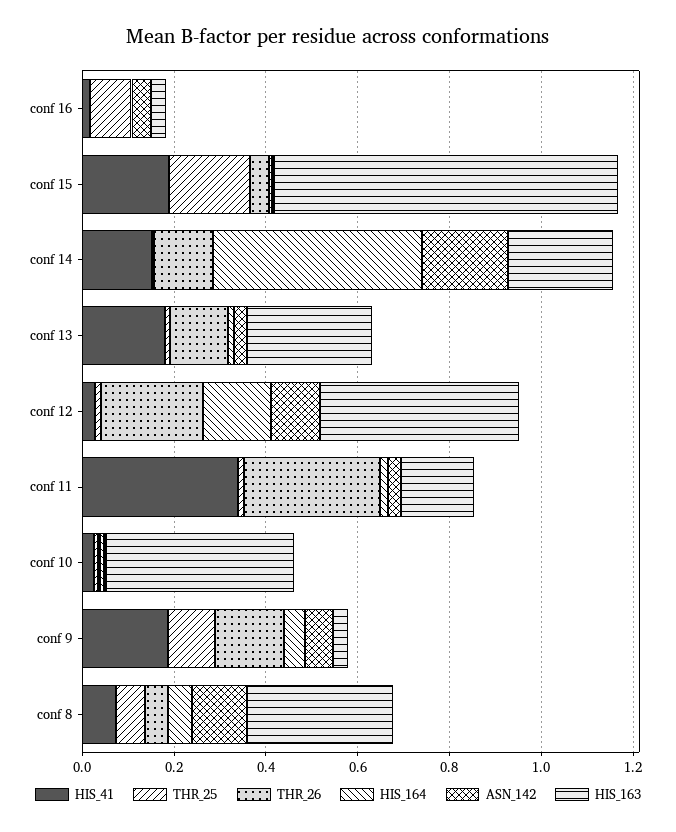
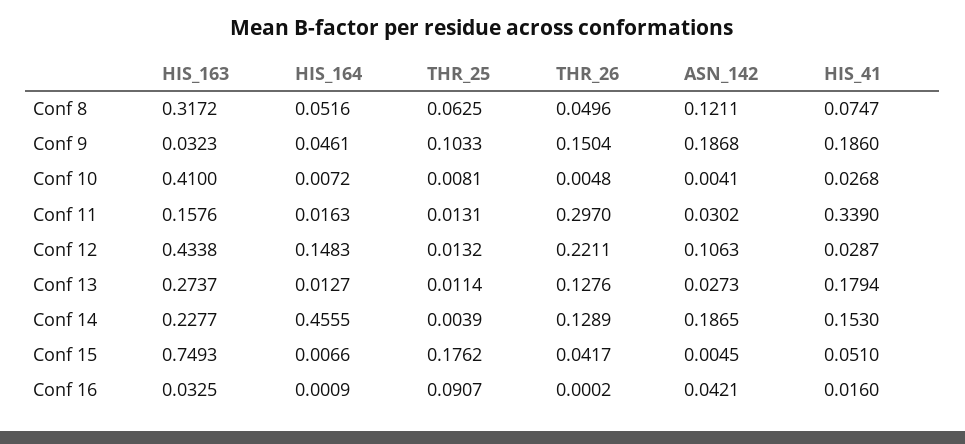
HIS_41, conf 15: 0.2 -> 0.051
ASN_142, conf 9: 0.05 -> 0.1868

